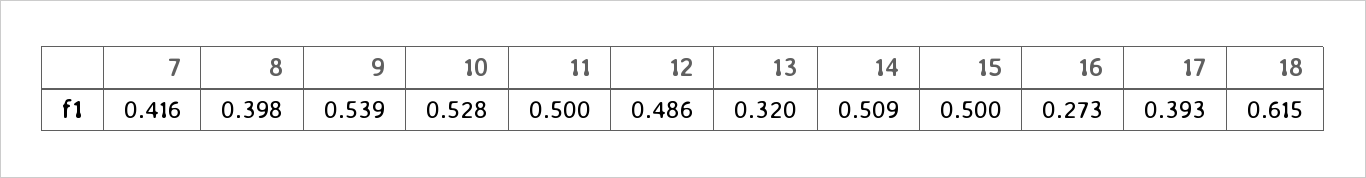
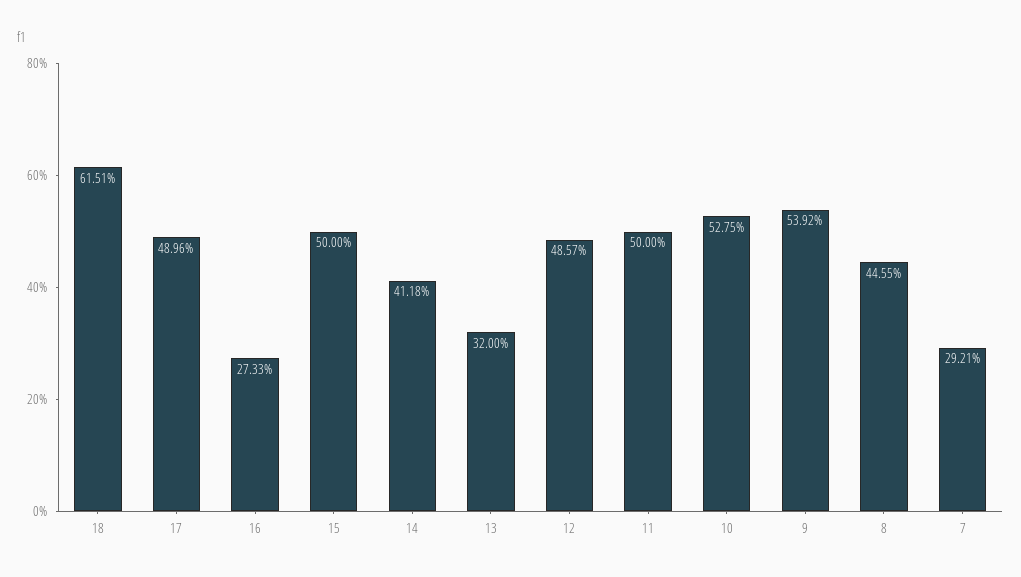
7: 0.416 -> 0.2921
8: 0.398 -> 0.4455
14: 0.509 -> 0.4118
17: 0.393 -> 0.4896

